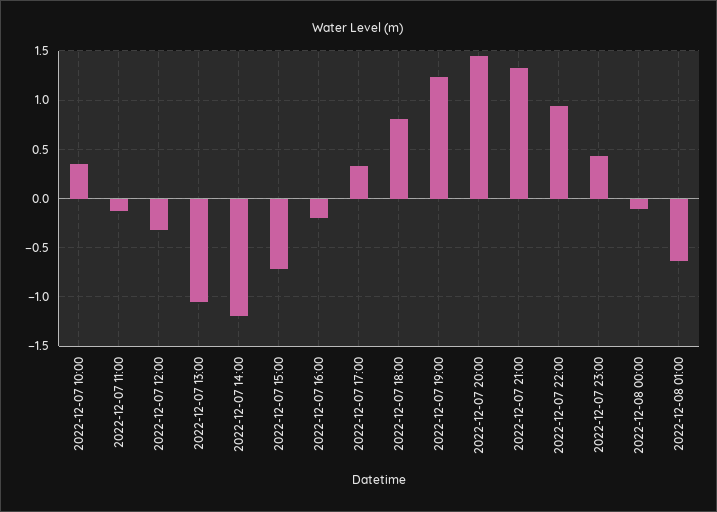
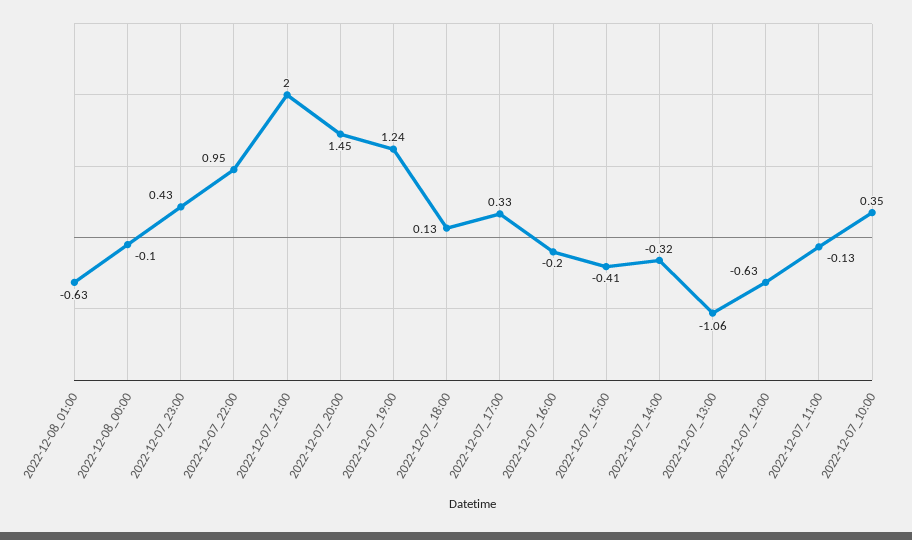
2022-12-07 12:00: -0.3 -> -0.63
2022-12-07 14:00: -1.2 -> -0.32
2022-12-07 15:00: -0.7 -> -0.41
2022-12-07 18:00: 0.8 -> 0.13
2022-12-07 21:00: 1.3 -> 2

